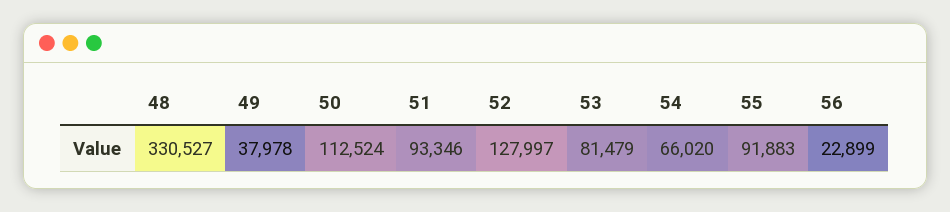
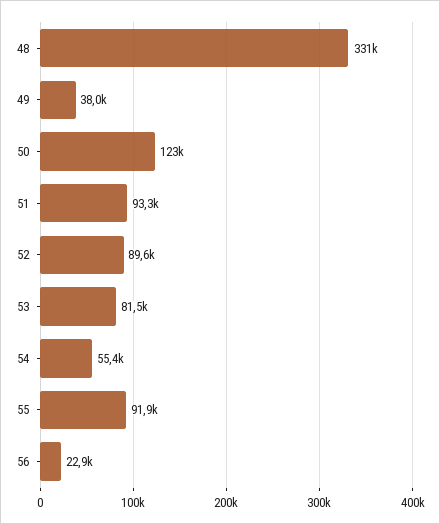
50: 112524 -> 123000
52: 127997 -> 89600
54: 66020 -> 55400

